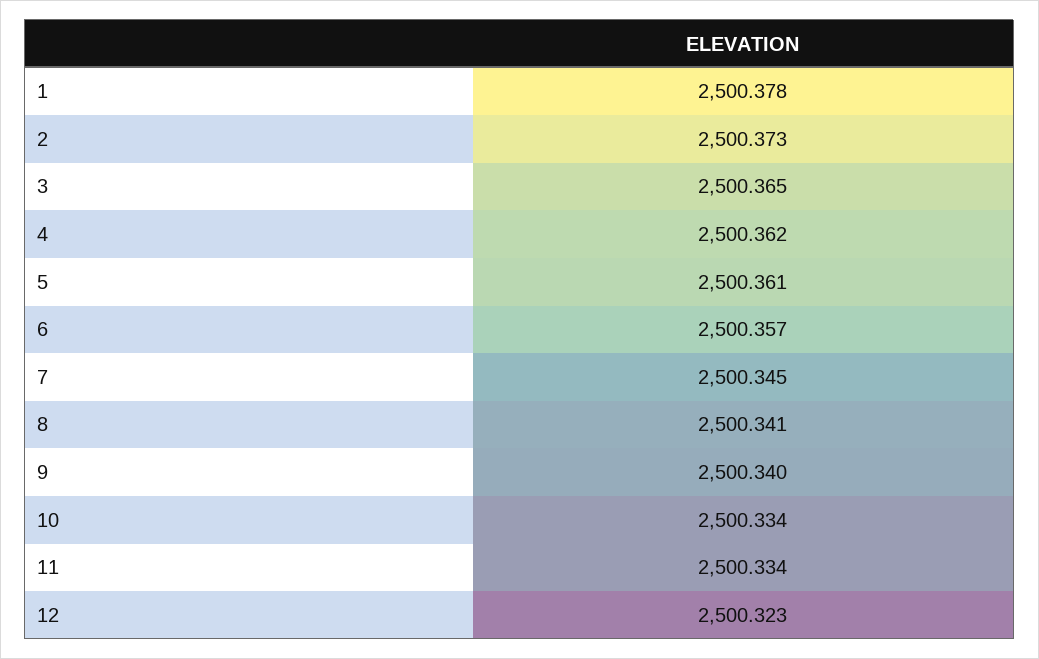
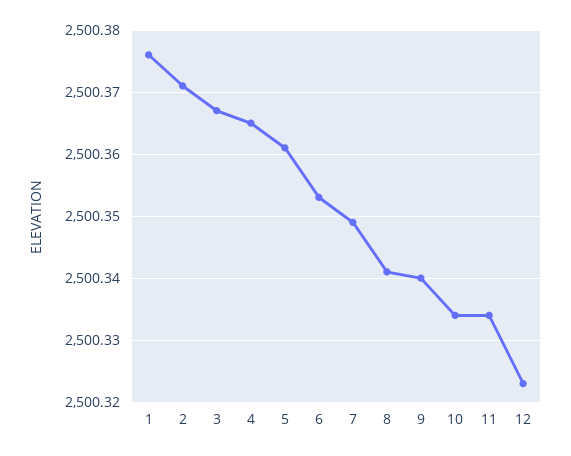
1: 2500.378 -> 2500.376
2: 2500.373 -> 2500.371
3: 2500.365 -> 2500.367
4: 2500.362 -> 2500.365
6: 2500.357 -> 2500.353
7: 2500.345 -> 2500.349

